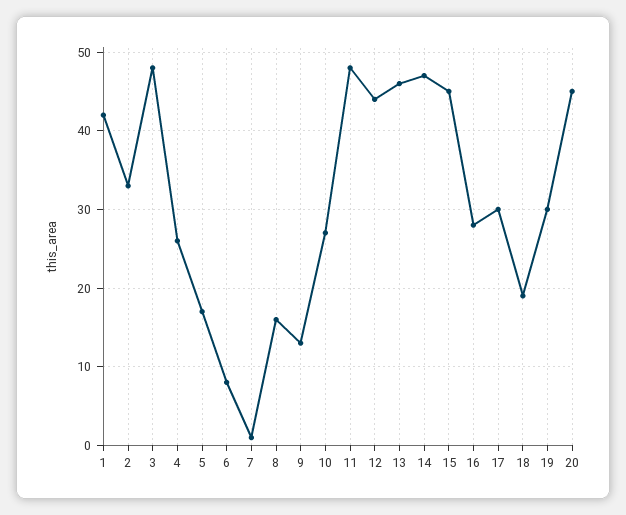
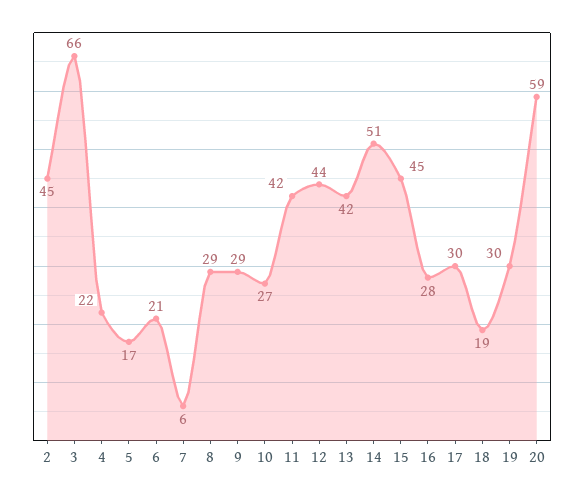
1: 42 -> none
2: 33 -> 45
3: 48 -> 66
4: 26 -> 22
6: 8 -> 21
7: 1 -> 6
8: 16 -> 29
9: 13 -> 29
11: 48 -> 42
13: 46 -> 42
14: 47 -> 51
20: 45 -> 59

